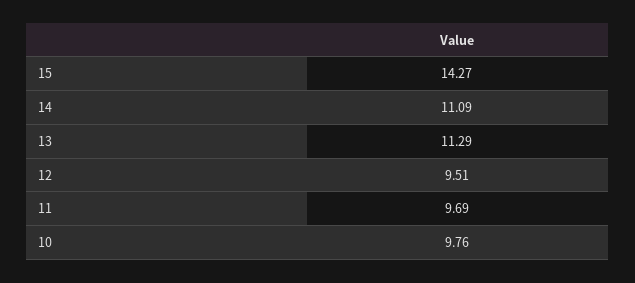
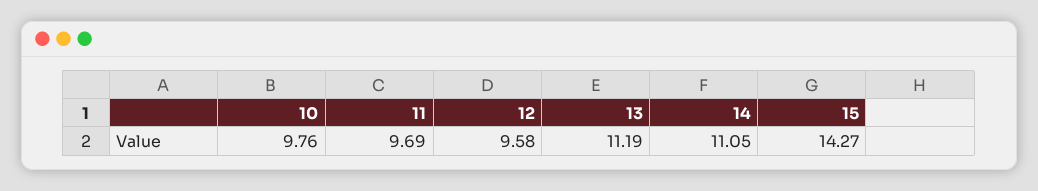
14: 11.09 -> 11.05
13: 11.29 -> 11.19
12: 9.51 -> 9.58

